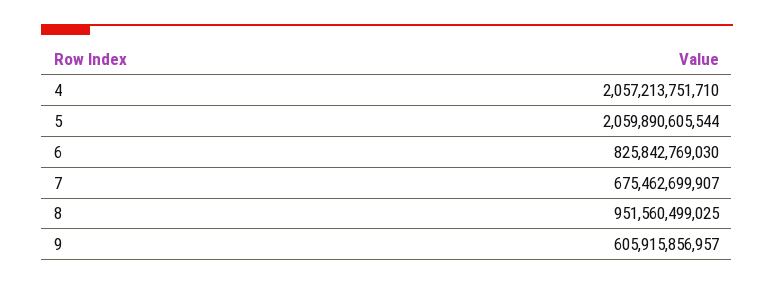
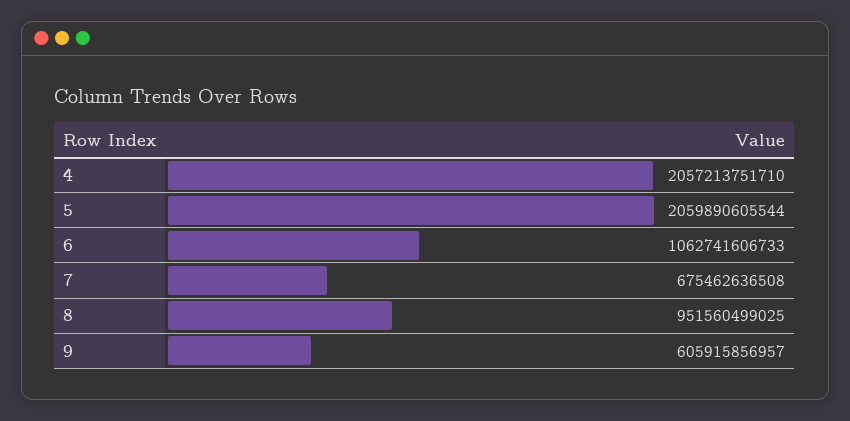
6: 825842769030 -> 1062741606733
7: 675462699907 -> 675462636508

